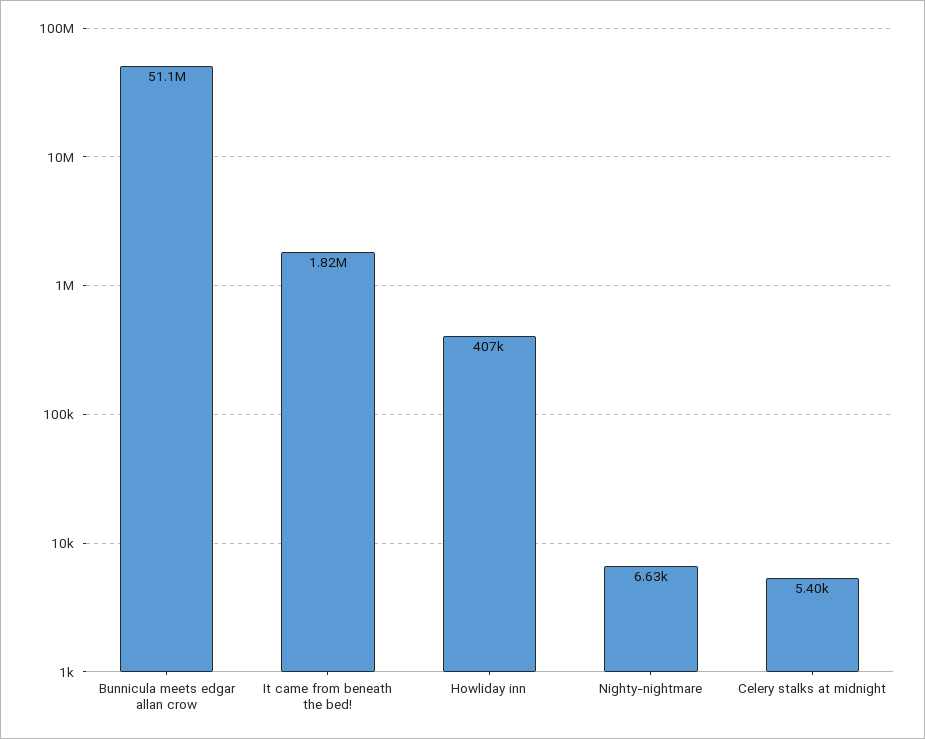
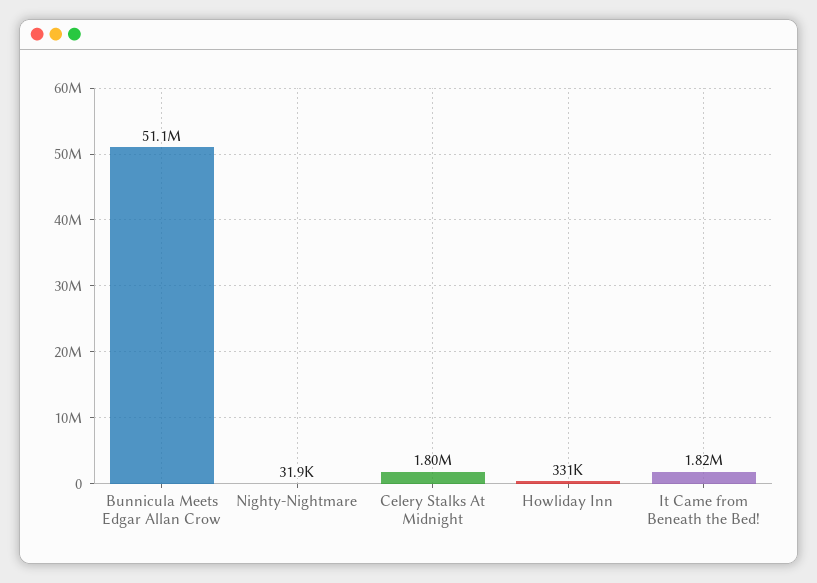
Howliday inn: 407000 -> 331000
Nighty-nightmare: 6630 -> 31900
Celery stalks at midnight: 5400 -> 1800000

